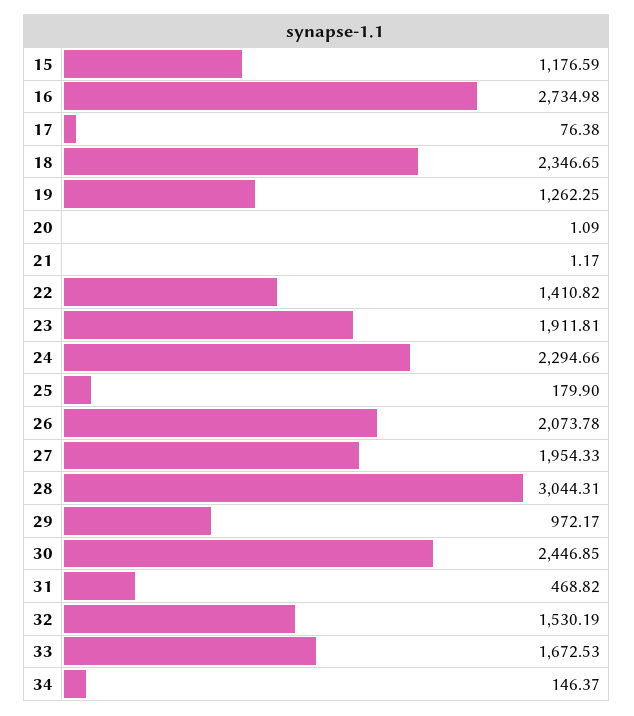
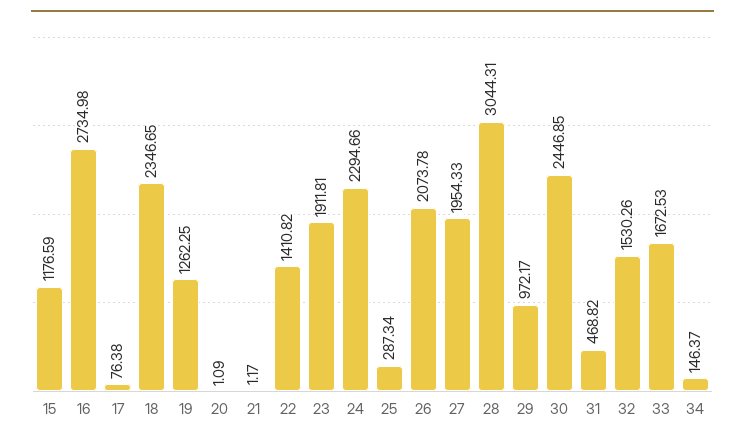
25: 179.9 -> 287.34
32: 1530.19 -> 1530.26

